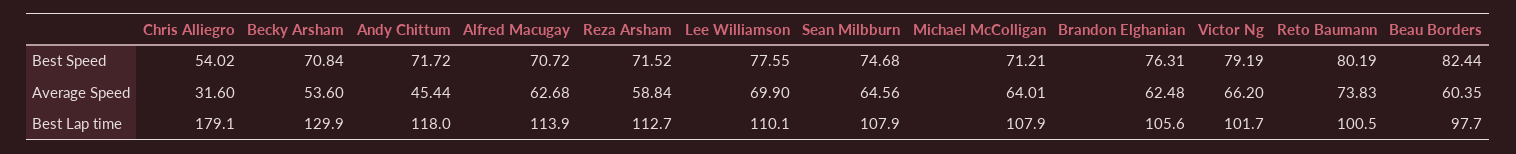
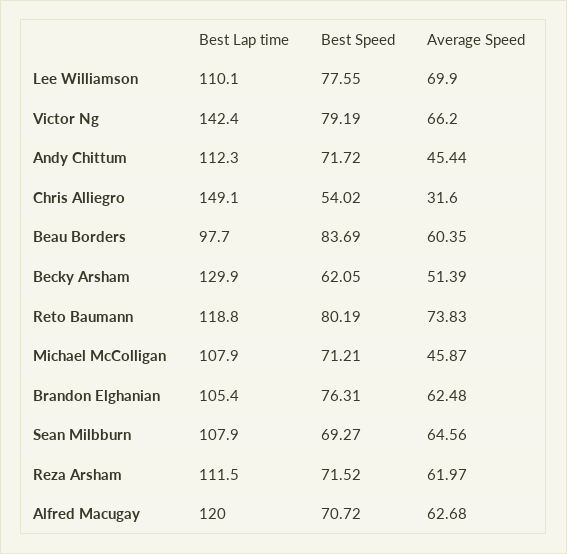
Becky Arsham, Best Speed: 70.84 -> 62.05
Sean Milbburn, Best Speed: 74.68 -> 69.27
Beau Borders, Best Speed: 82.44 -> 83.69
Becky Arsham, Average Speed: 53.6 -> 51.39
Reza Arsham, Average Speed: 58.84 -> 61.97
Michael McColligan, Average Speed: 64.01 -> 45.87
Chris Alliegro, Best Lap time: 179.1 -> 149.1
Andy Chittum, Best Lap time: 118 -> 112.3
Alfred Macugay, Best Lap time: 113.9 -> 120
Reza Arsham, Best Lap time: 112.7 -> 111.5
Brandon Elghanian, Best Lap time: 105.6 -> 105.4
Victor Ng, Best Lap time: 101.7 -> 142.4
Reto Baumann, Best Lap time: 100.5 -> 118.8

